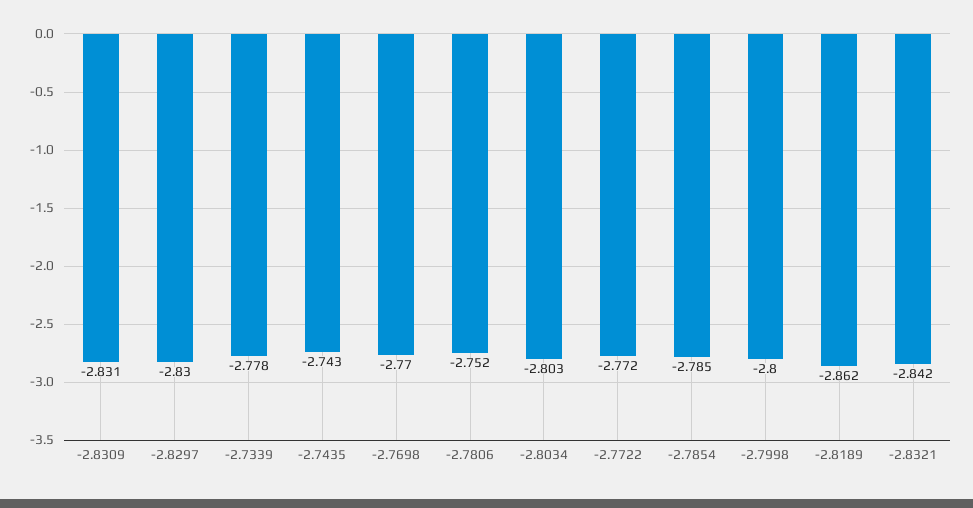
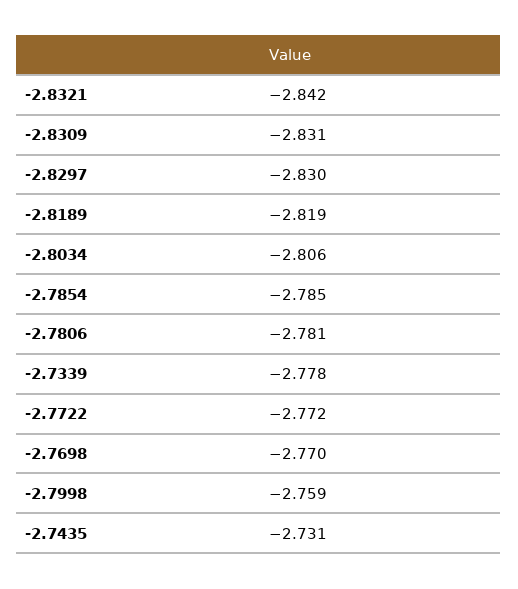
-2.7435: -2.743 -> -2.731
-2.7806: -2.752 -> -2.781
-2.8034: -2.803 -> -2.806
-2.7998: -2.8 -> -2.759
-2.8189: -2.862 -> -2.819

